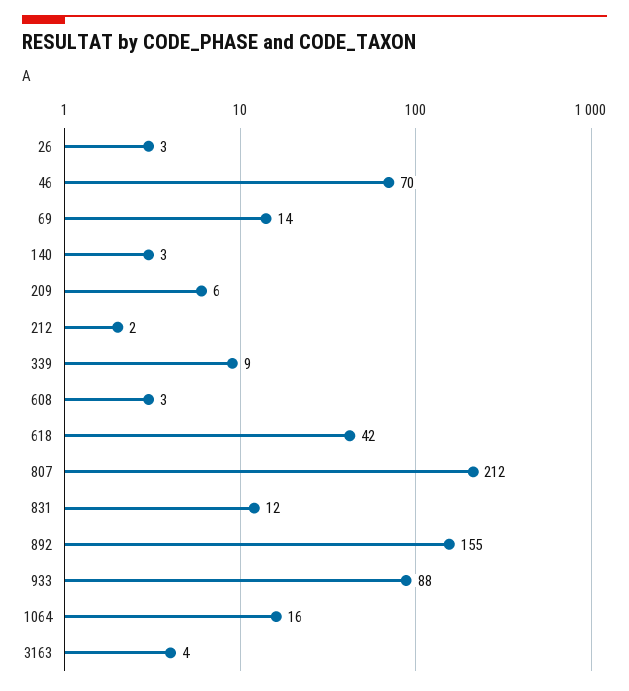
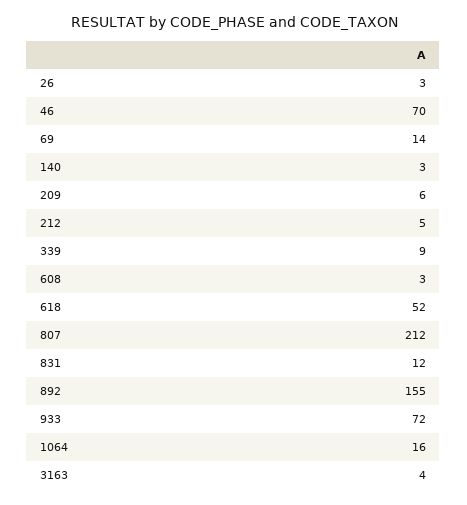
212: 2 -> 5
618: 42 -> 52
933: 88 -> 72

